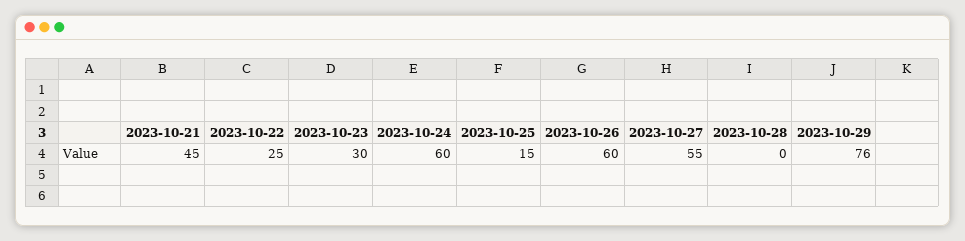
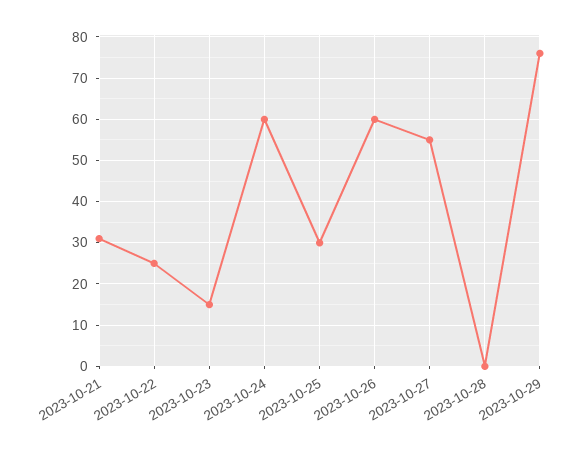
2023-10-21: 45 -> 30
2023-10-23: 30 -> 15
2023-10-25: 15 -> 30

